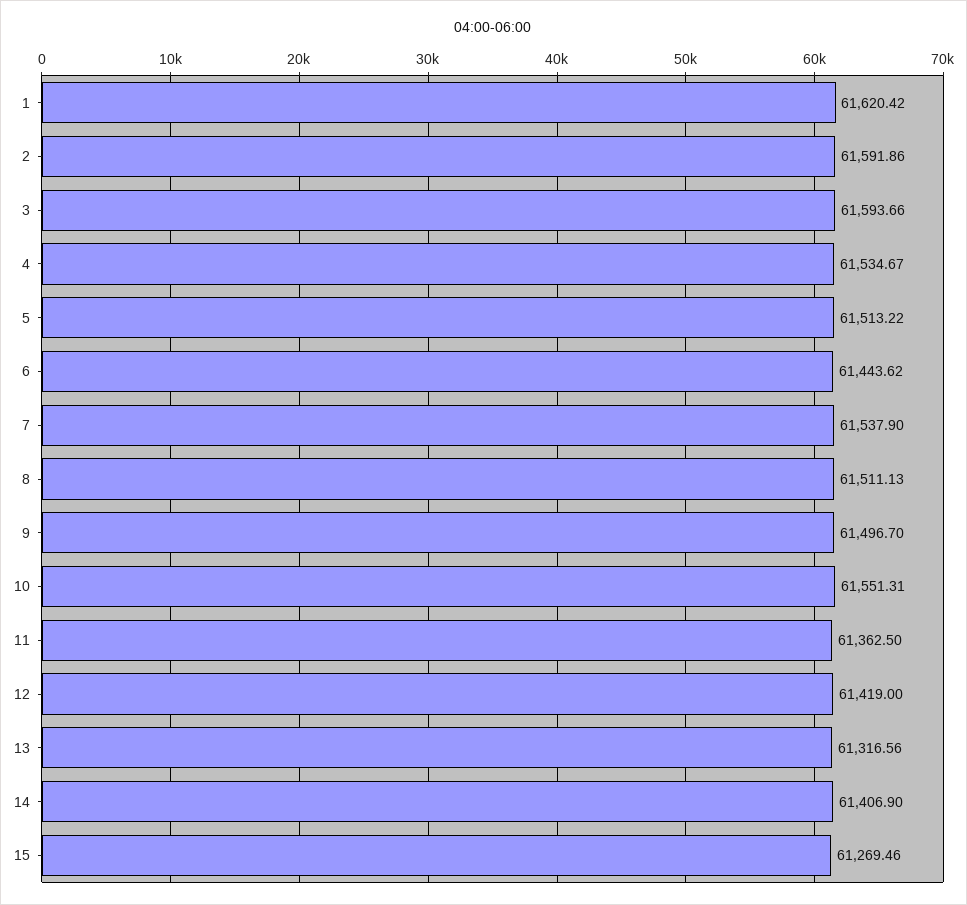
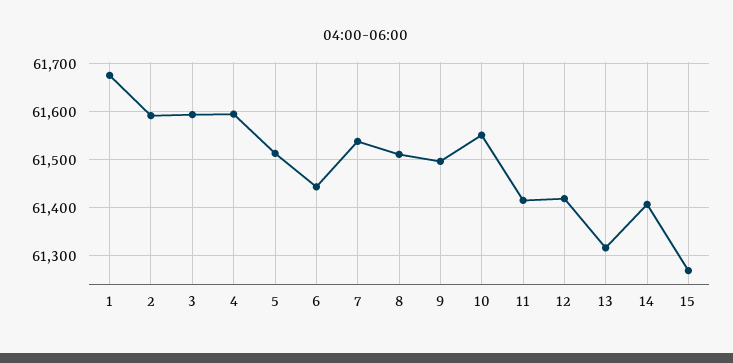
1: 61620.42 -> 61680
4: 61534.67 -> 61600
11: 61362.5 -> 61420

